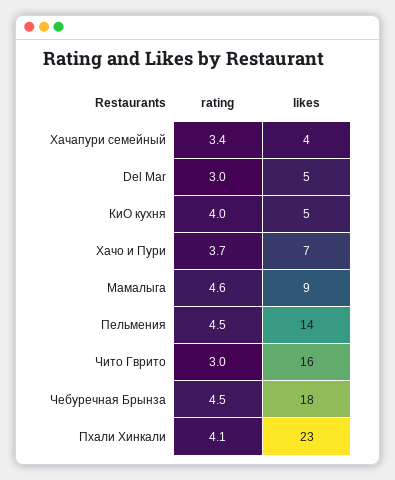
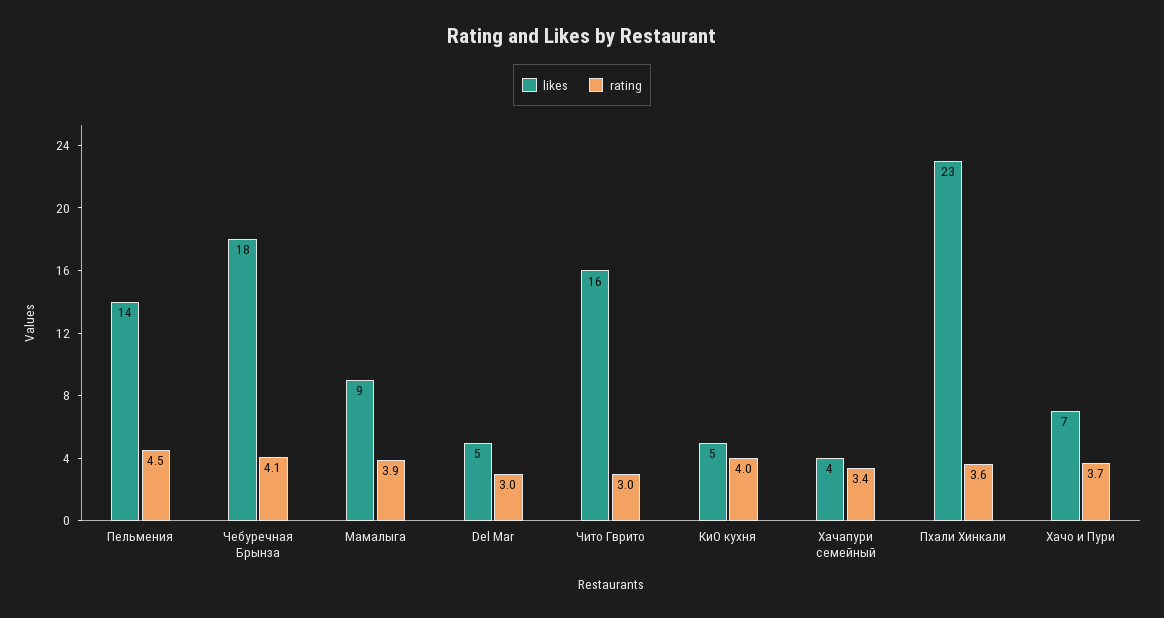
rating, Мамалыга: 4.6 -> 3.9
rating, Чебуречная Брынза: 4.5 -> 4.1
rating, Пхали Хинкали: 4.1 -> 3.6

